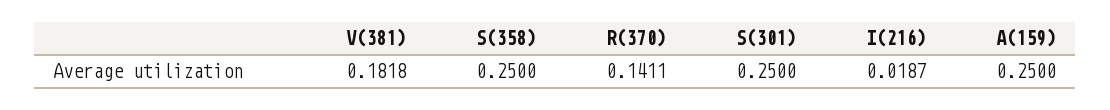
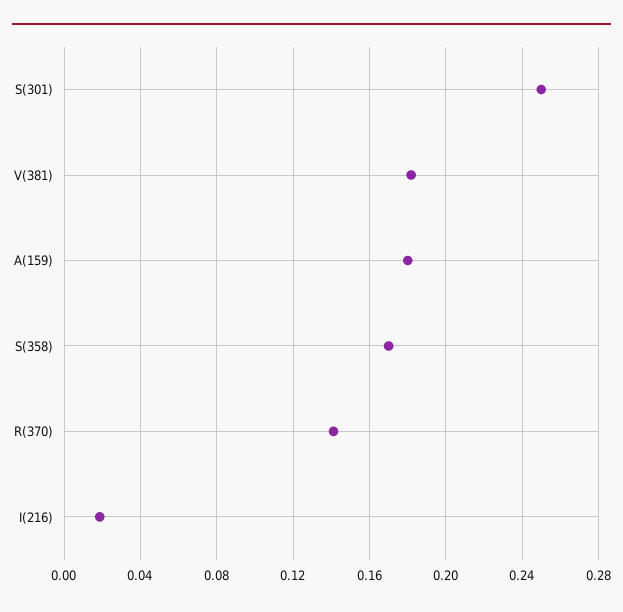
S(358): 0.25 -> 0.17
A(159): 0.25 -> 0.18

